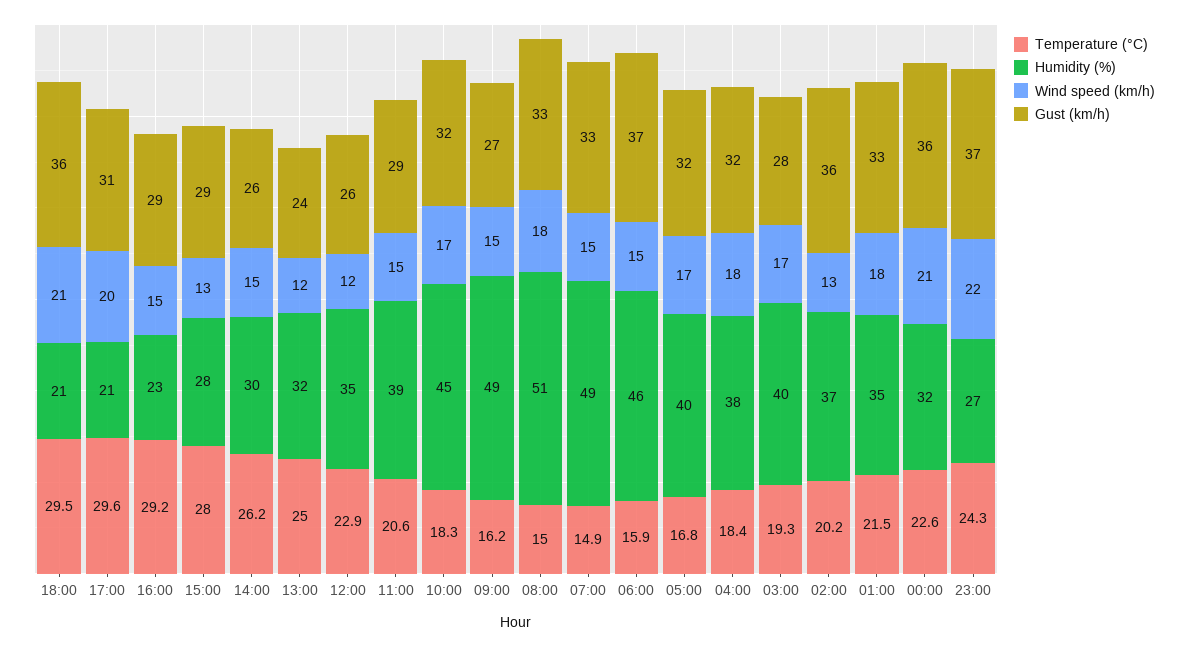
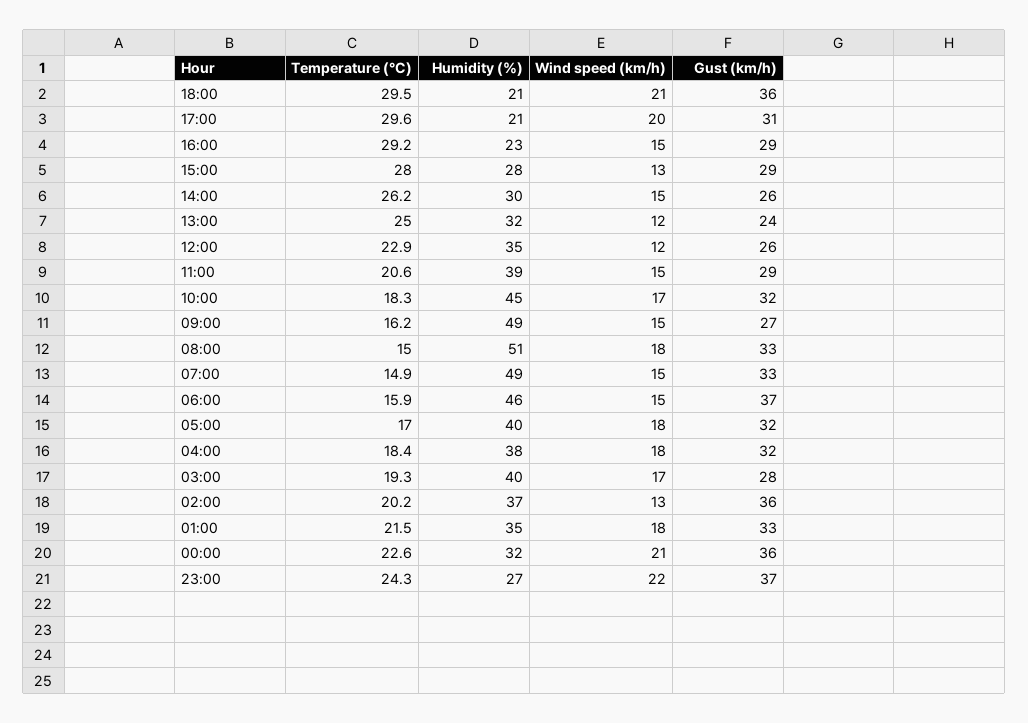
Temperature (°C), 05:00: 16.8 -> 17
Wind speed (km/h), 05:00: 17 -> 18

